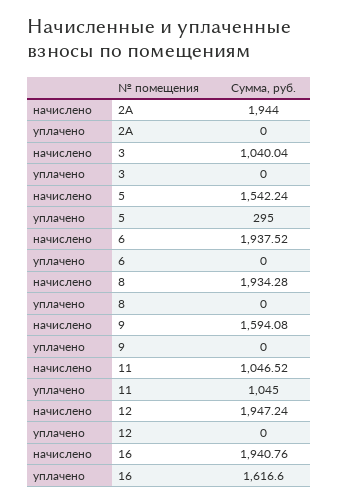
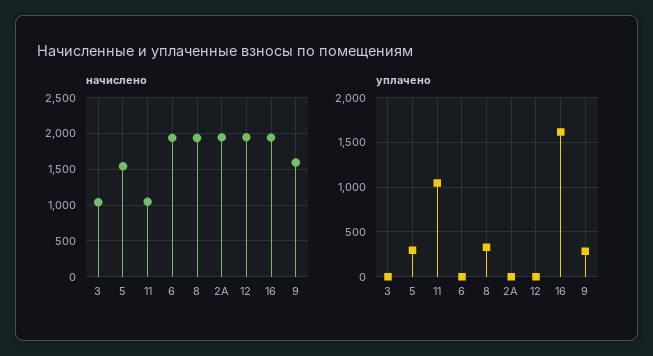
уплачено, 8: 0 -> 300
уплачено, 9: 0 -> 300

